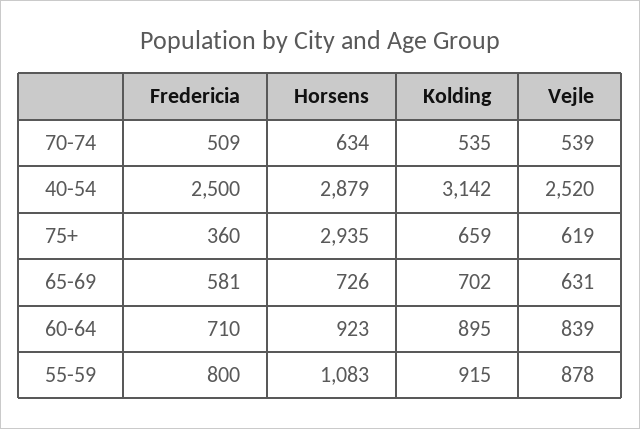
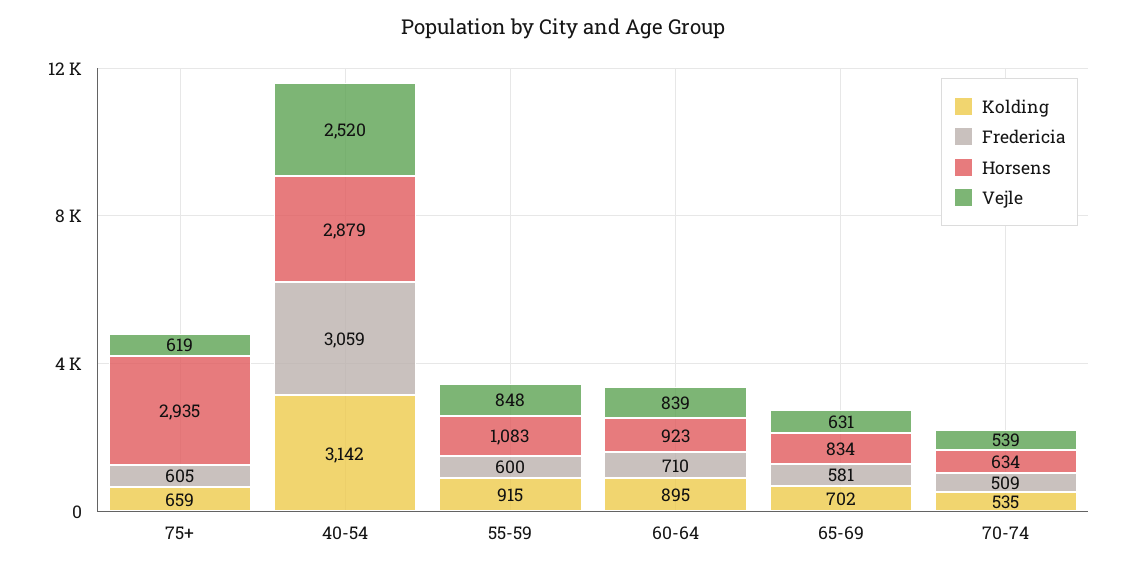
Fredericia, 40-54: 2500 -> 3059
Fredericia, 75+: 360 -> 605
Horsens, 65-69: 726 -> 834
Fredericia, 55-59: 800 -> 600
Vejle, 55-59: 878 -> 848

